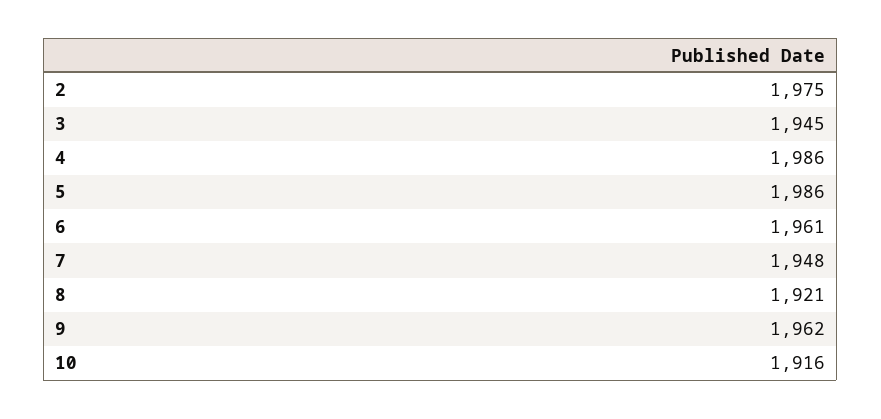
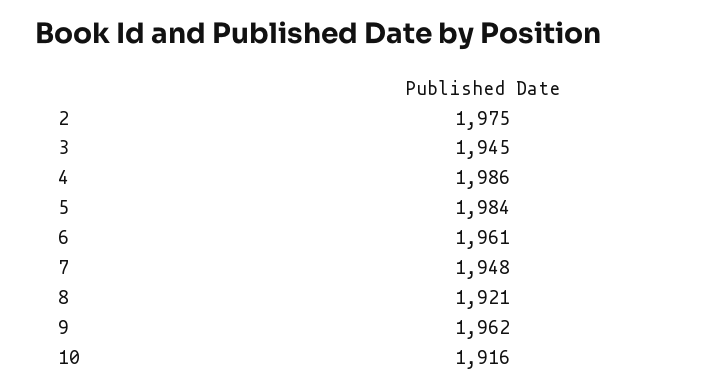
5: 1986 -> 1984

